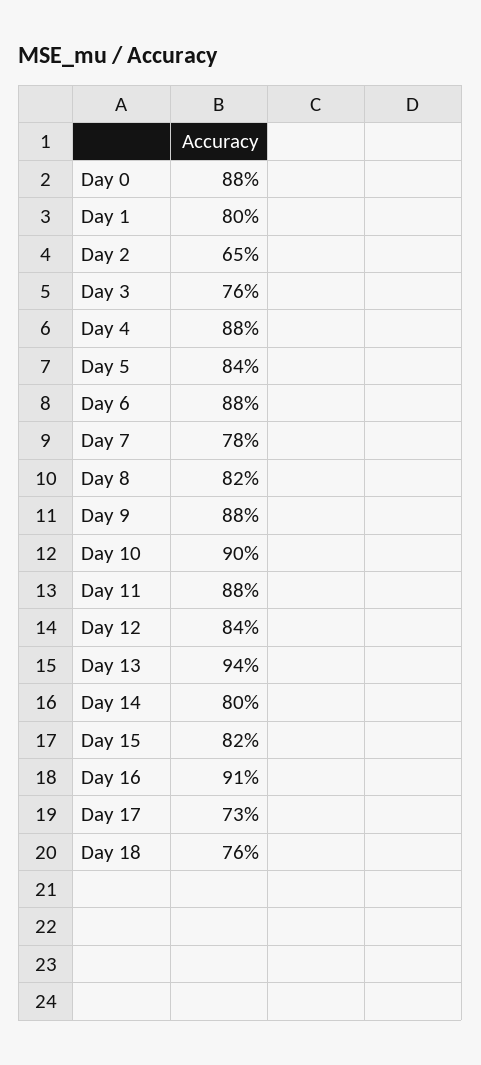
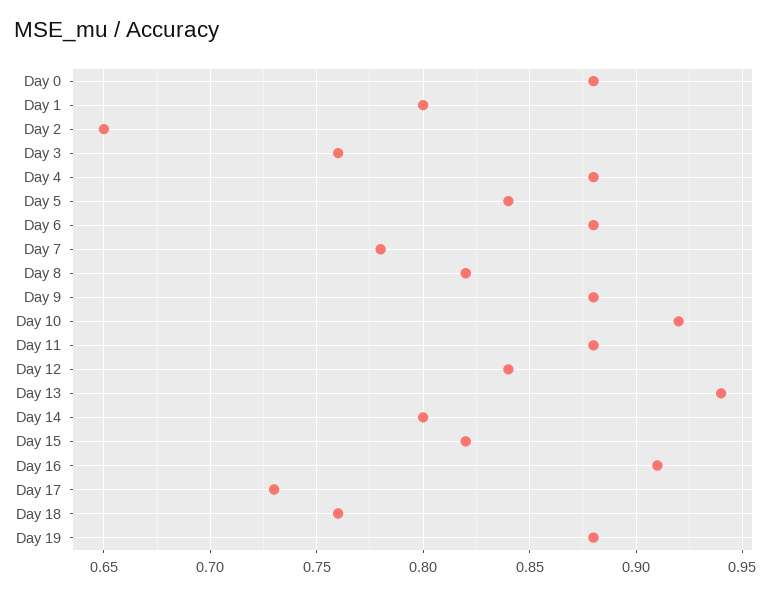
Day 10: 0.9 -> 0.92
Day 19: none -> 0.88

